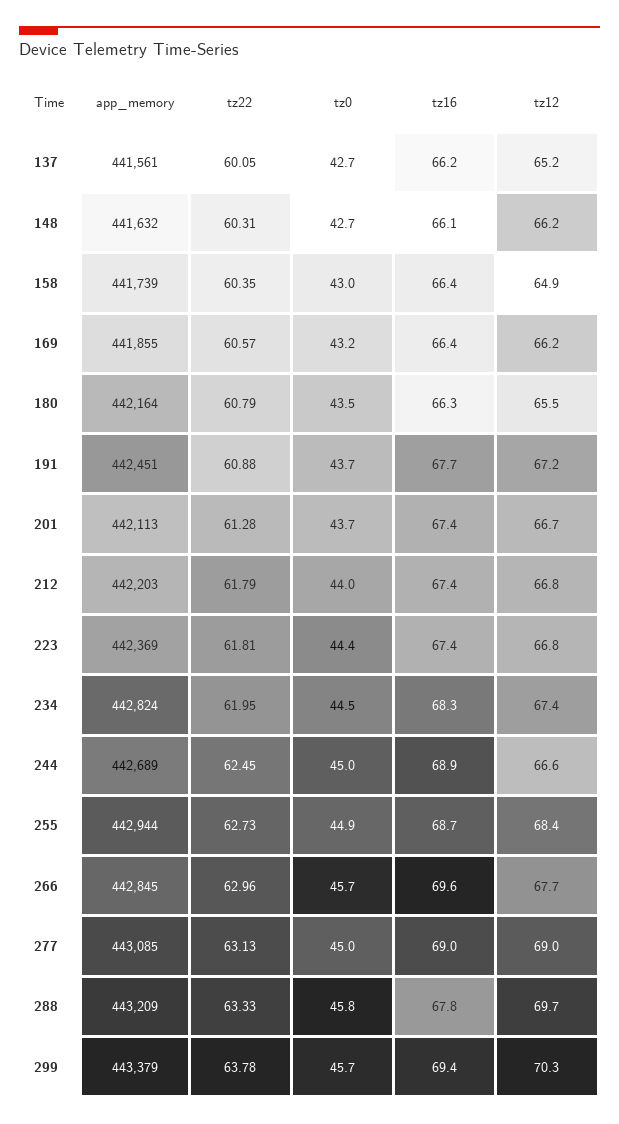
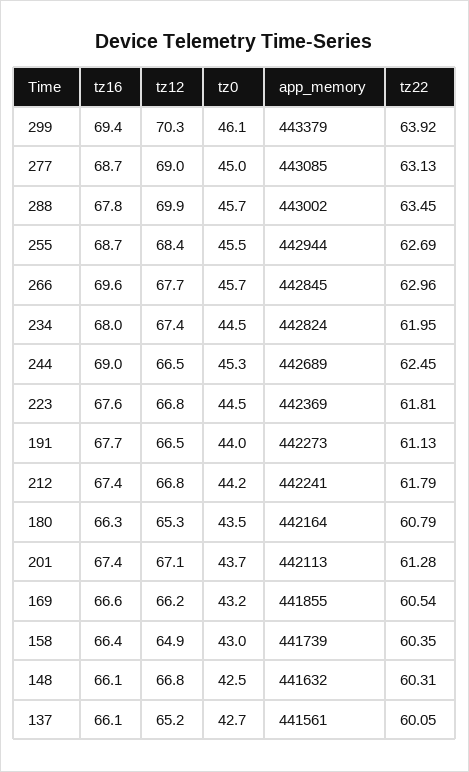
tz16, 137: 66.2 -> 66.1
tz0, 148: 42.7 -> 42.5
tz12, 148: 66.2 -> 66.8
tz22, 169: 60.57 -> 60.54
tz16, 169: 66.4 -> 66.6
tz12, 180: 65.5 -> 65.3
app_memory, 191: 442451 -> 442273
tz22, 191: 60.88 -> 61.13
tz0, 191: 43.7 -> 44
tz12, 191: 67.2 -> 66.5
tz12, 201: 66.7 -> 67.1
app_memory, 212: 442203 -> 442241
tz0, 212: 44 -> 44.2
tz0, 223: 44.4 -> 44.5
tz16, 223: 67.4 -> 67.6
tz16, 234: 68.3 -> 68
tz0, 244: 45 -> 45.3
tz16, 244: 68.9 -> 69
tz12, 244: 66.6 -> 66.5
tz22, 255: 62.73 -> 62.69
tz0, 255: 44.9 -> 45.5
tz16, 277: 69 -> 68.7
app_memory, 288: 443209 -> 443002
tz22, 288: 63.33 -> 63.45
tz0, 288: 45.8 -> 45.7
tz12, 288: 69.7 -> 69.9
tz22, 299: 63.78 -> 63.92
tz0, 299: 45.7 -> 46.1

